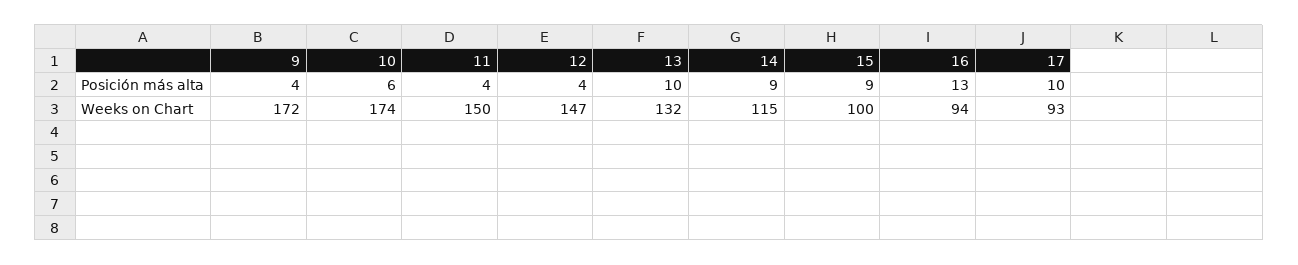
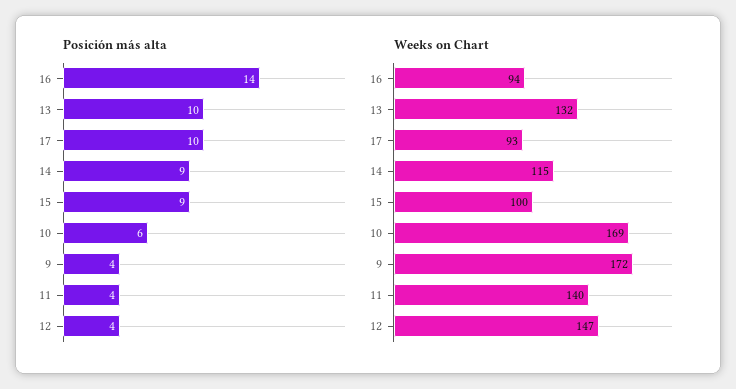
Posición más alta, 16: 13 -> 14
Weeks on Chart, 10: 174 -> 169
Weeks on Chart, 11: 150 -> 140

